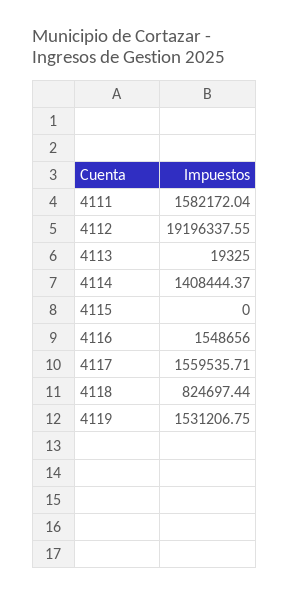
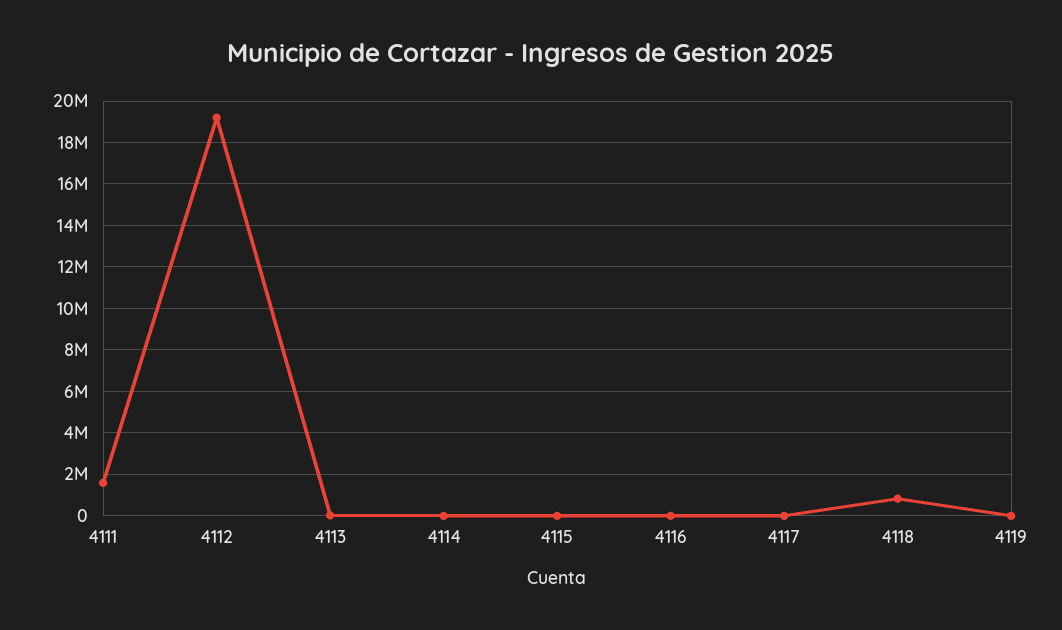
4114: 1408444.37 -> 0
4116: 1548656 -> 0
4117: 1559535.71 -> 0
4119: 1531206.75 -> 0

